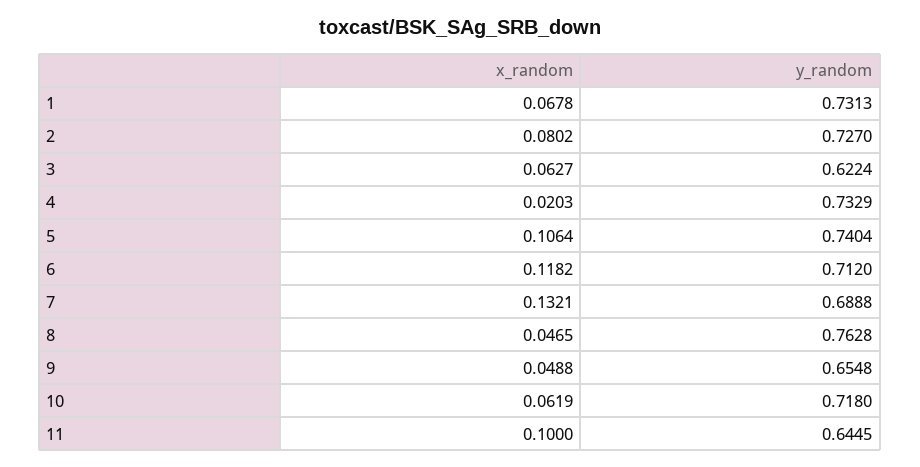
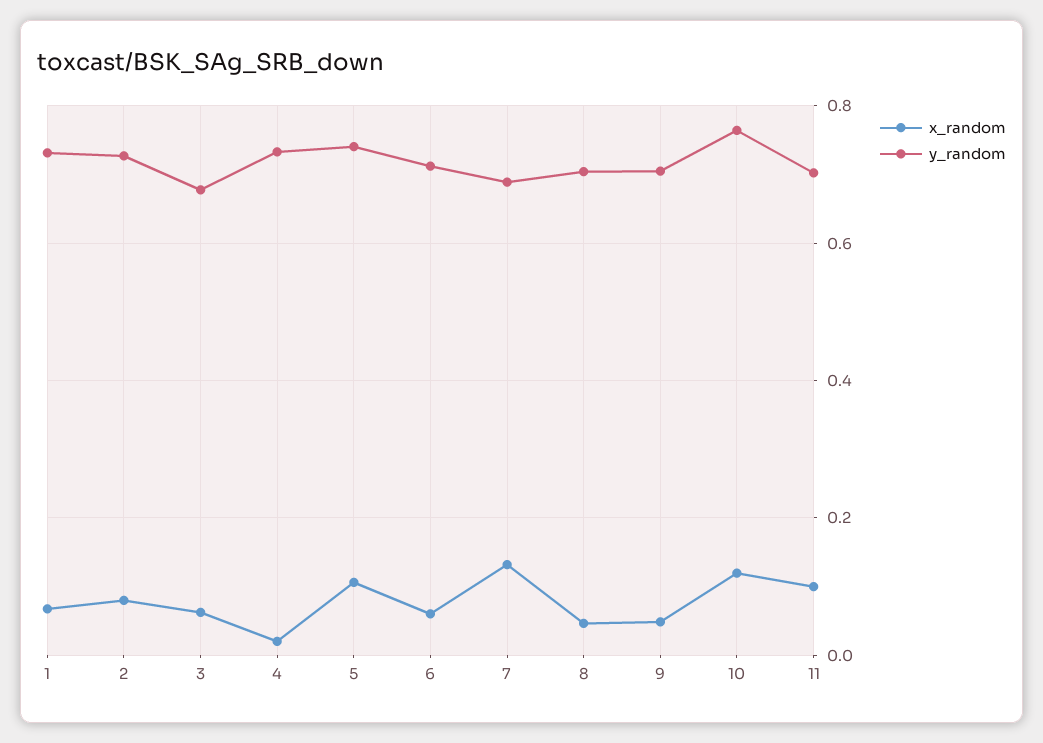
y_random, 3: 0.6224 -> 0.68
x_random, 6: 0.1182 -> 0.06
y_random, 8: 0.7628 -> 0.7
y_random, 9: 0.6548 -> 0.7
x_random, 10: 0.0619 -> 0.12
y_random, 10: 0.718 -> 0.76
y_random, 11: 0.6445 -> 0.7

